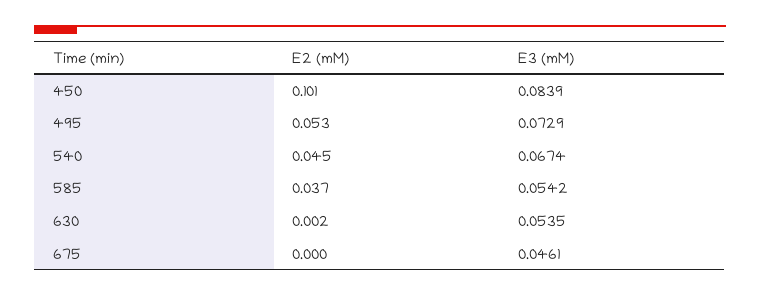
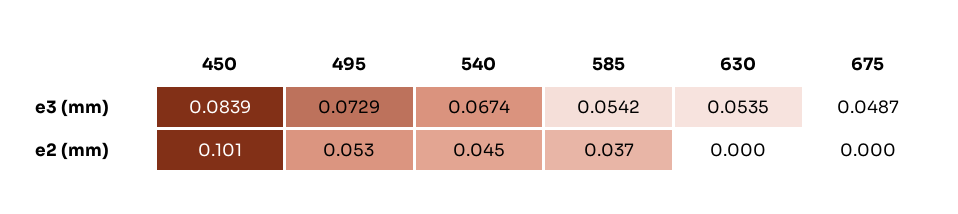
E2 (mM), 630: 0.002 -> 0
E3 (mM), 675: 0.0461 -> 0.0487

